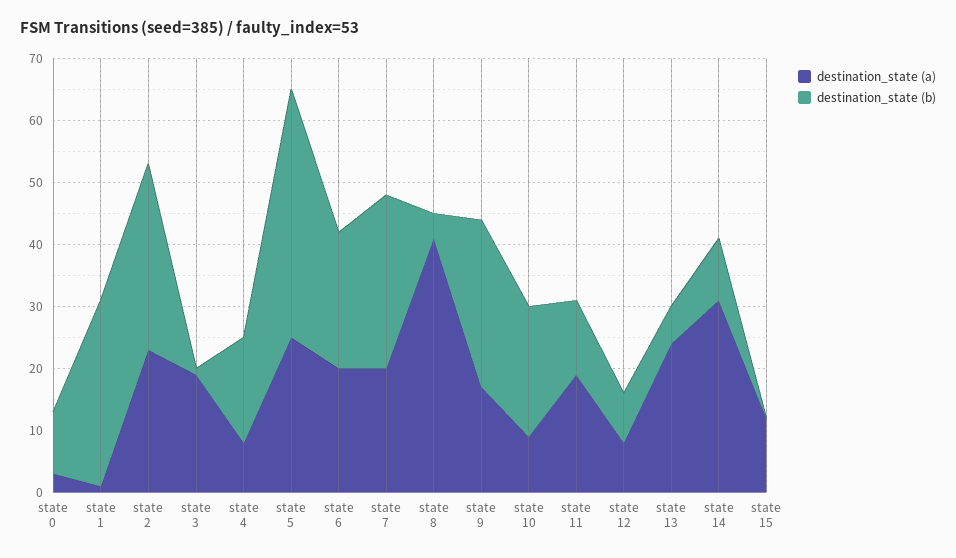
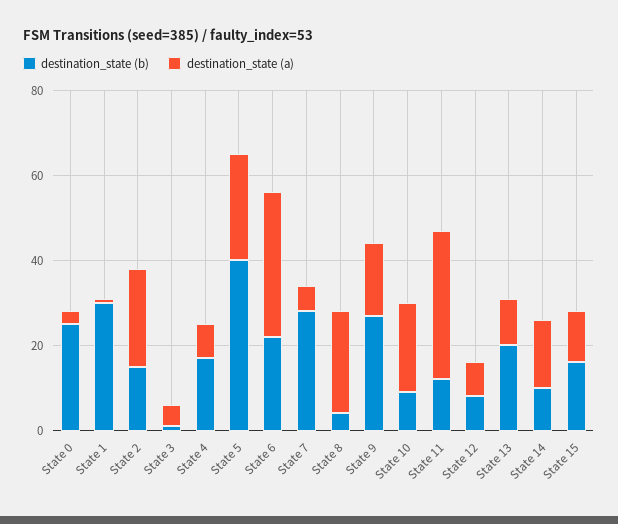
destination_state (b), state 0: 10 -> 25
destination_state (b), state 2: 30 -> 15
destination_state (a), state 3: 20 -> 5
destination_state (a), state 6: 20 -> 35
destination_state (a), state 7: 20 -> 5
destination_state (a), state 8: 40 -> 25
destination_state (a), state 10: 10 -> 20
destination_state (b), state 10: 20 -> 10
destination_state (a), state 11: 20 -> 35
destination_state (a), state 13: 25 -> 10
destination_state (b), state 13: 5 -> 20
destination_state (a), state 14: 30 -> 15
destination_state (b), state 15: 0 -> 15

